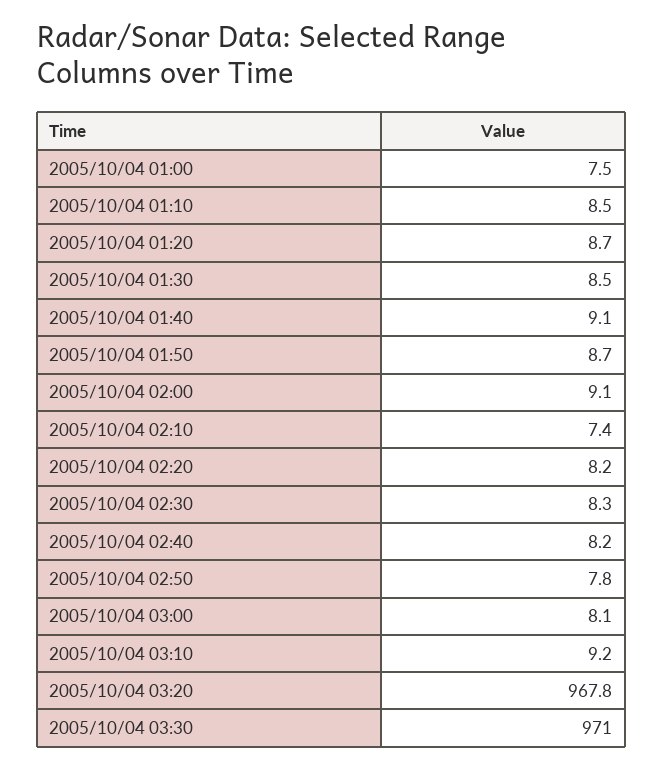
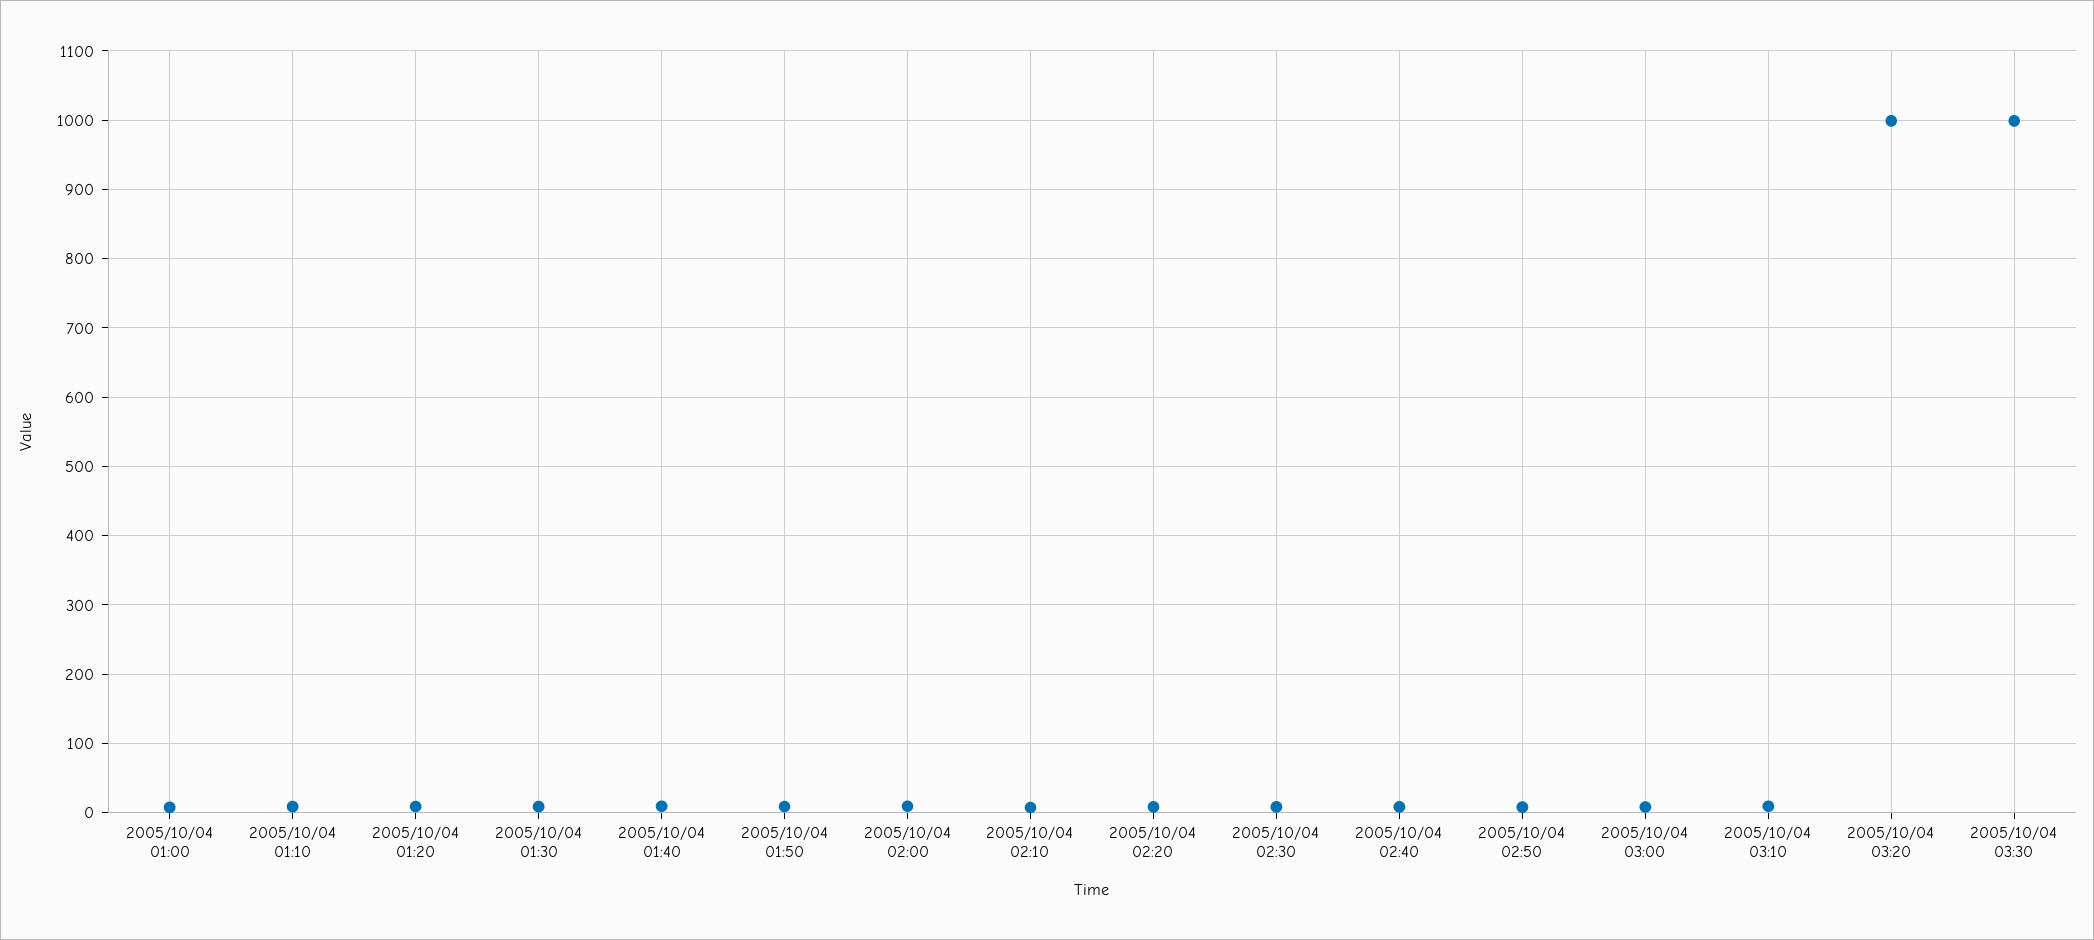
2005/10/04 03:20: 967.8 -> 1000
2005/10/04 03:30: 971 -> 1000

